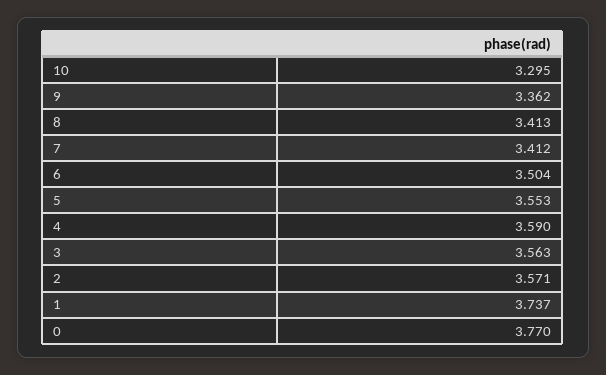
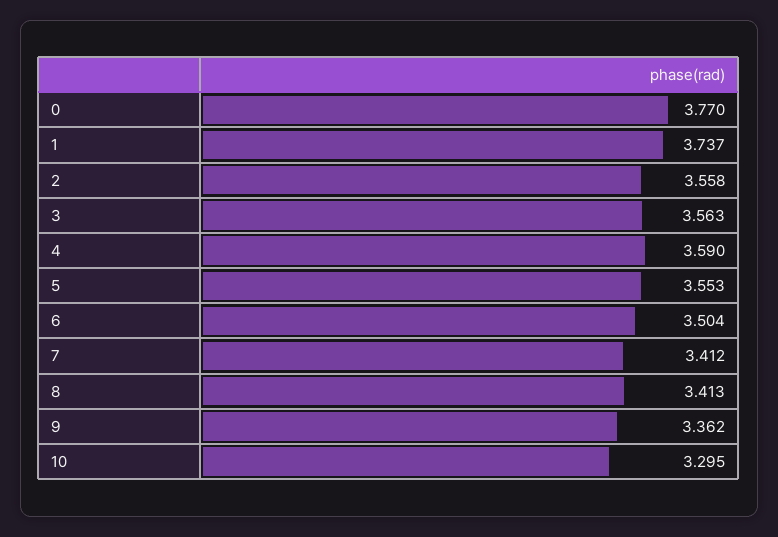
2: 3.571 -> 3.558

